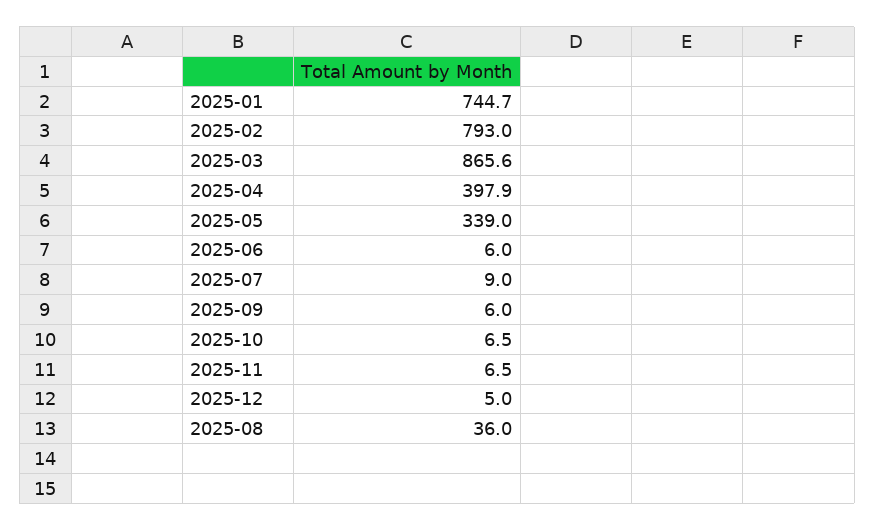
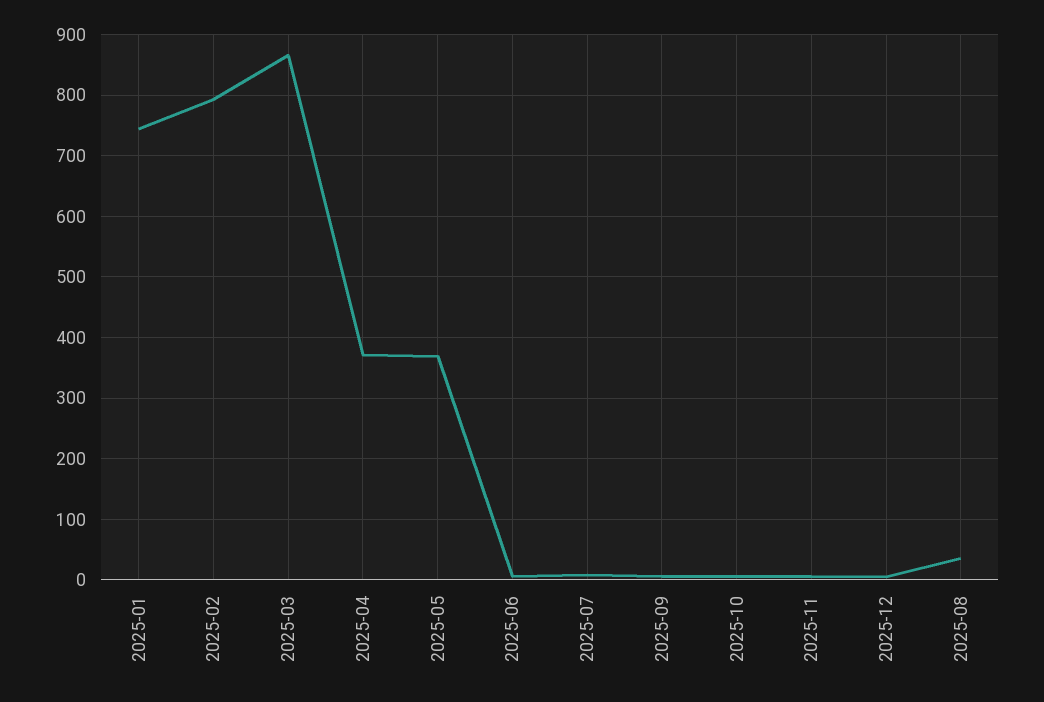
2025-04: 397.9 -> 370
2025-05: 339 -> 370

